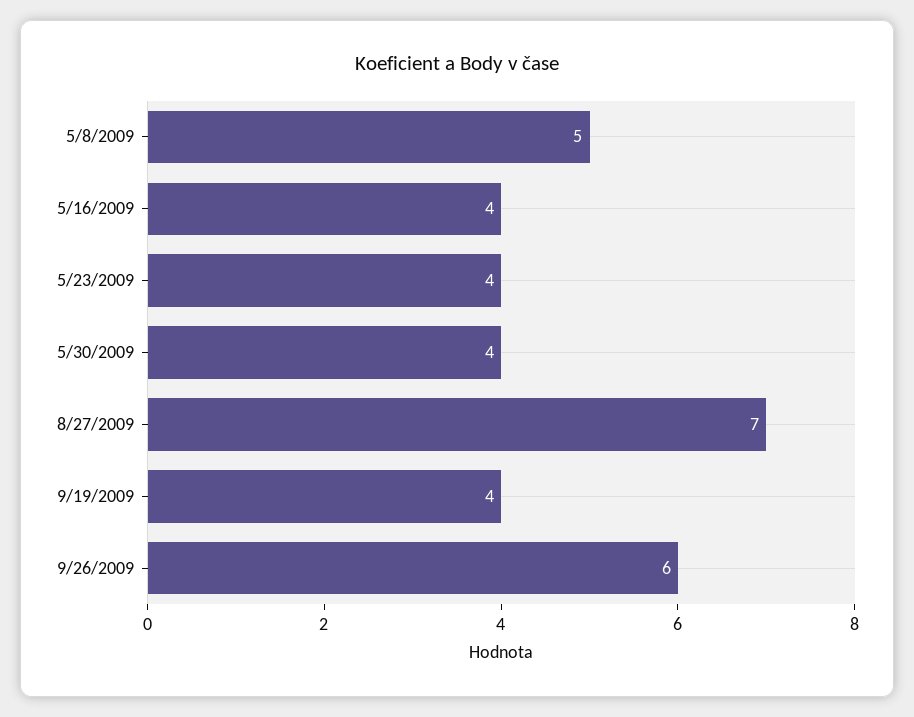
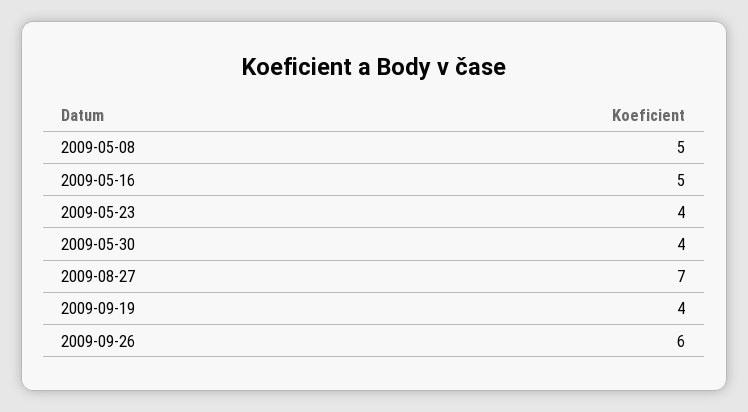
5/16/2009: 4 -> 5

